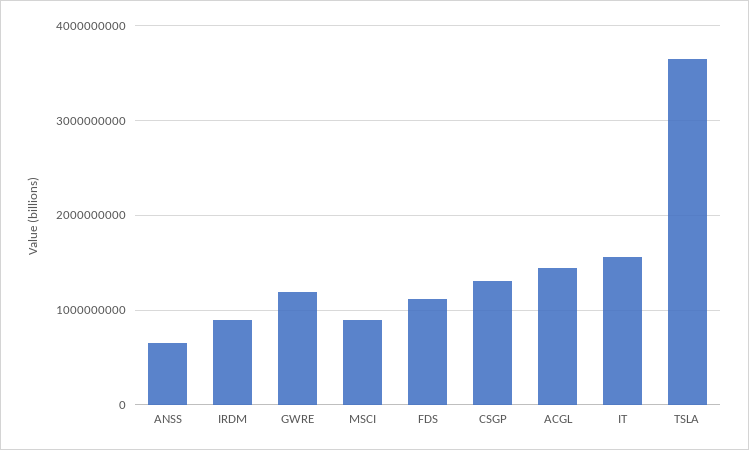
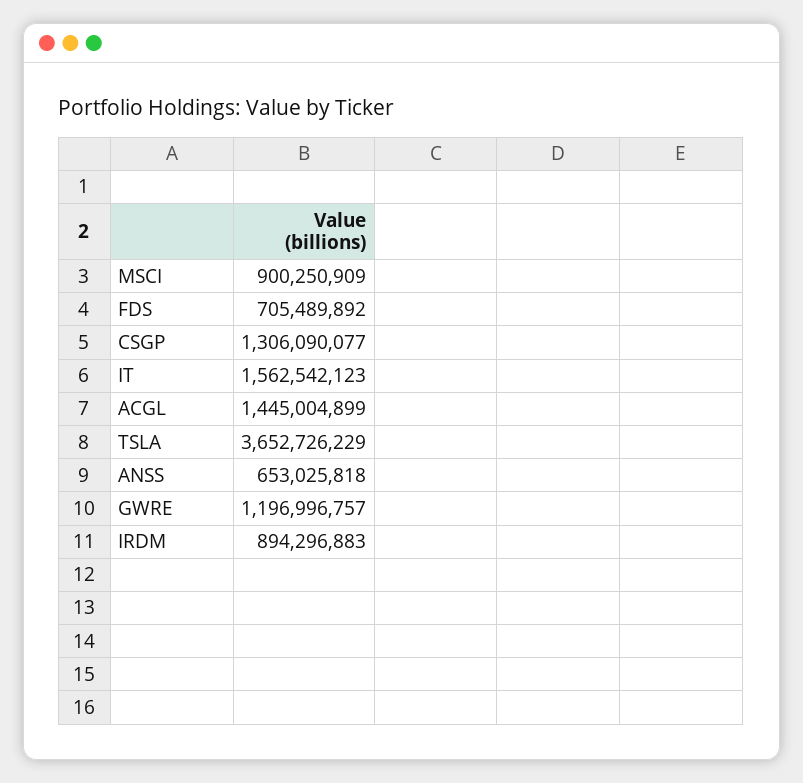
FDS: 1100000000 -> 705489892

